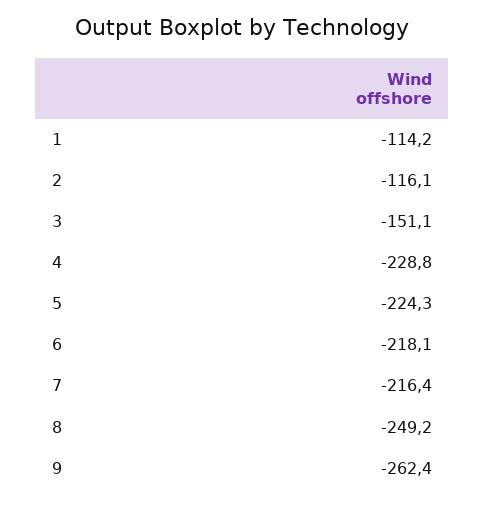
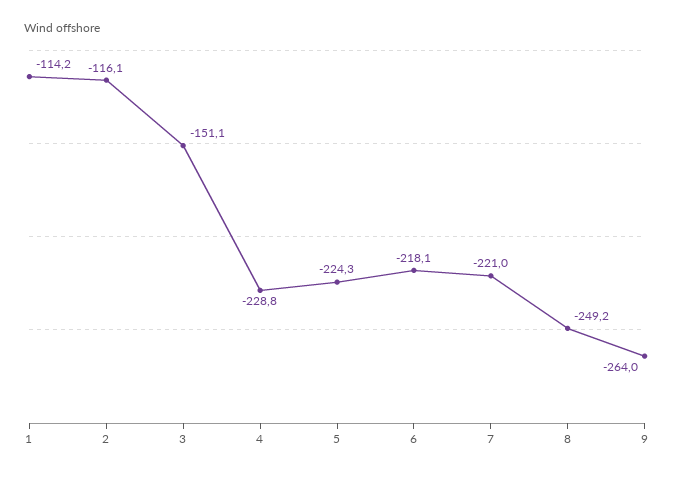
7: -216.4 -> -221
9: -262.4 -> -264

